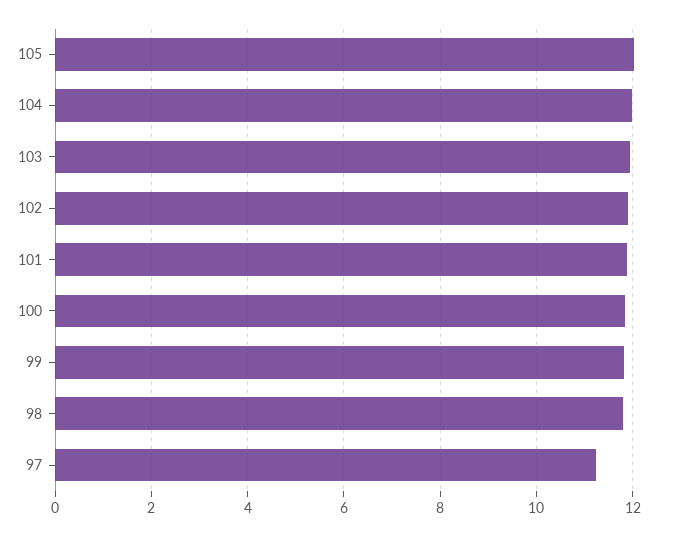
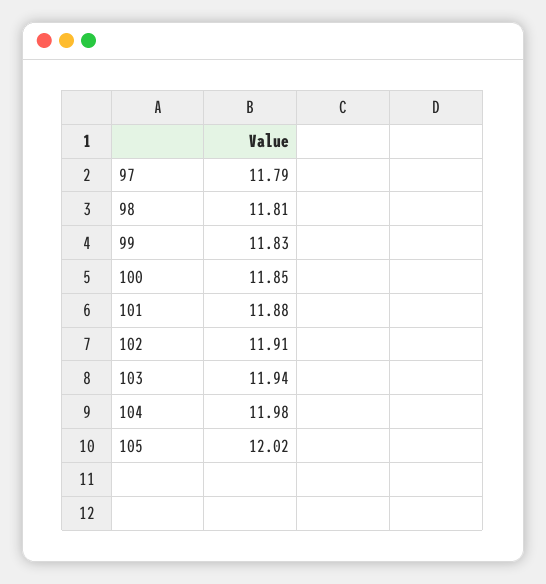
97: 11.2 -> 11.79

